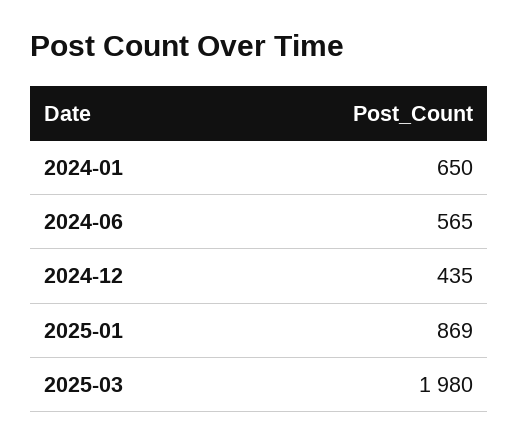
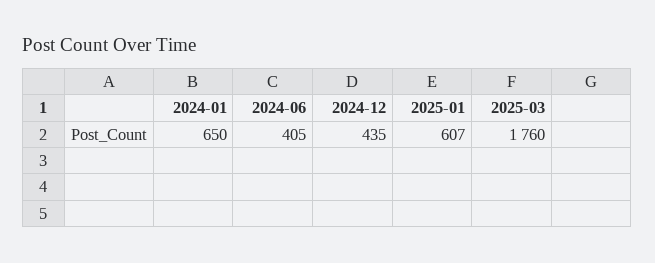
2024-06: 565 -> 405
2025-01: 869 -> 607
2025-03: 1980 -> 1760

